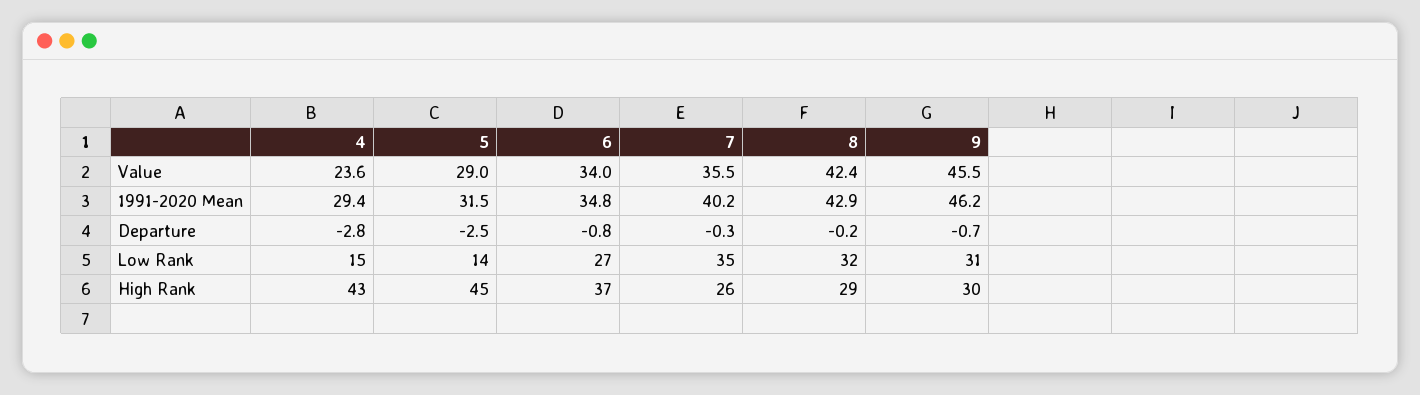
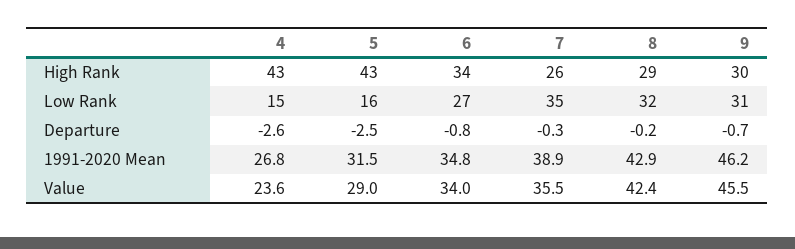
4, 1991-2020 Mean: 29.4 -> 26.8
7, 1991-2020 Mean: 40.2 -> 38.9
4, Departure: -2.8 -> -2.6
5, Low Rank: 14 -> 16
5, High Rank: 45 -> 43
6, High Rank: 37 -> 34

